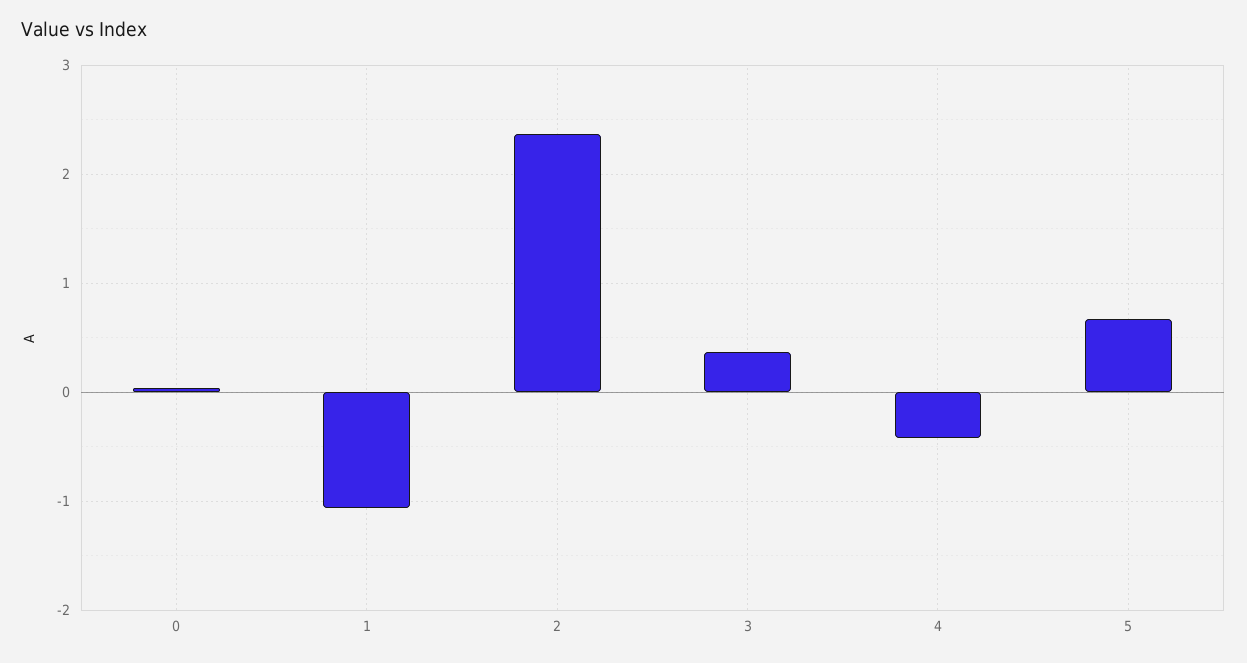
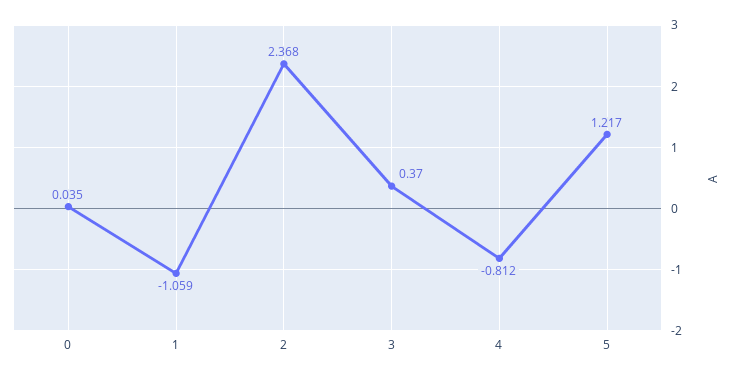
4: -0.4 -> -0.812
5: 0.7 -> 1.217

